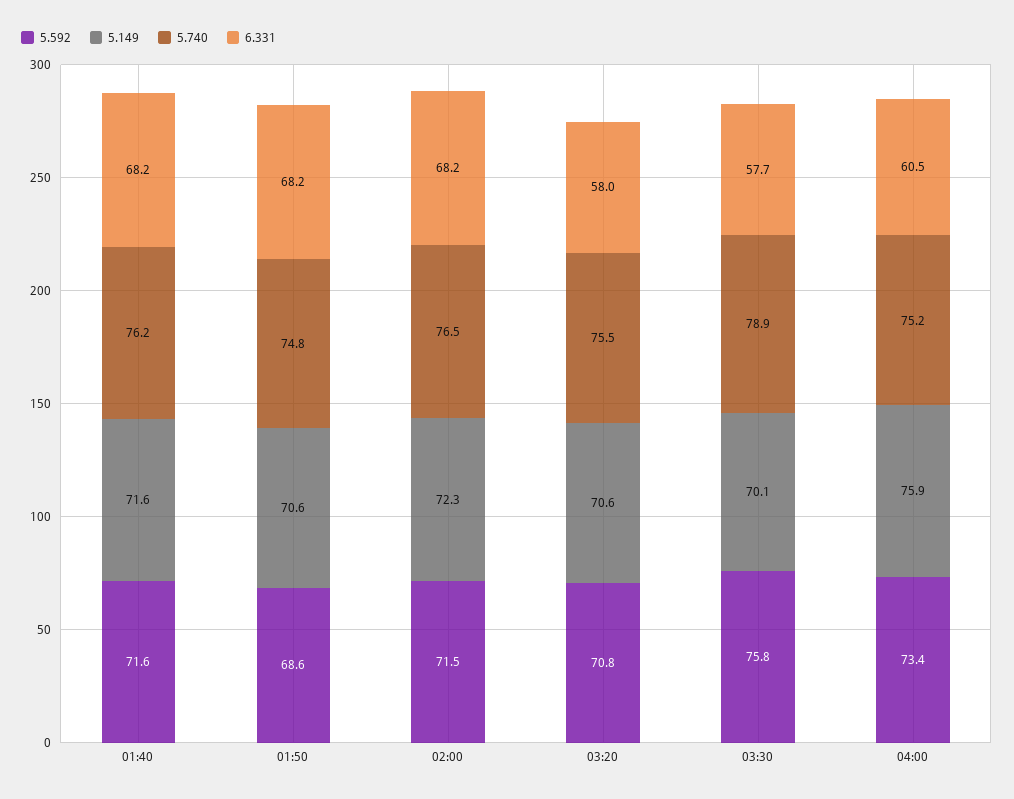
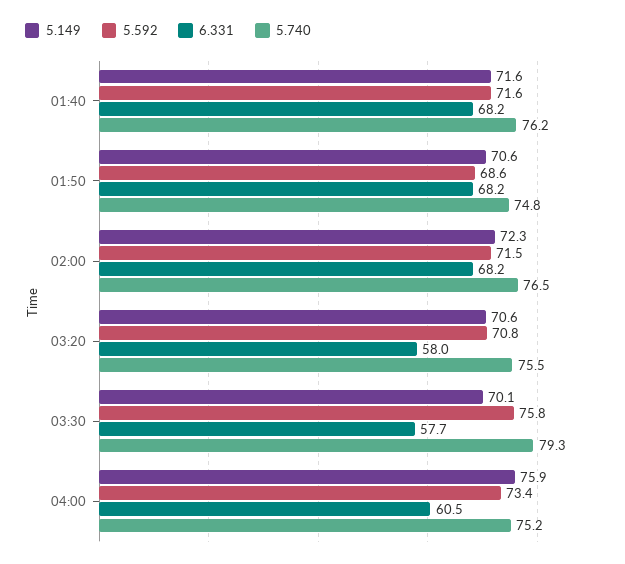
5.740, 03:30: 78.9 -> 79.3

